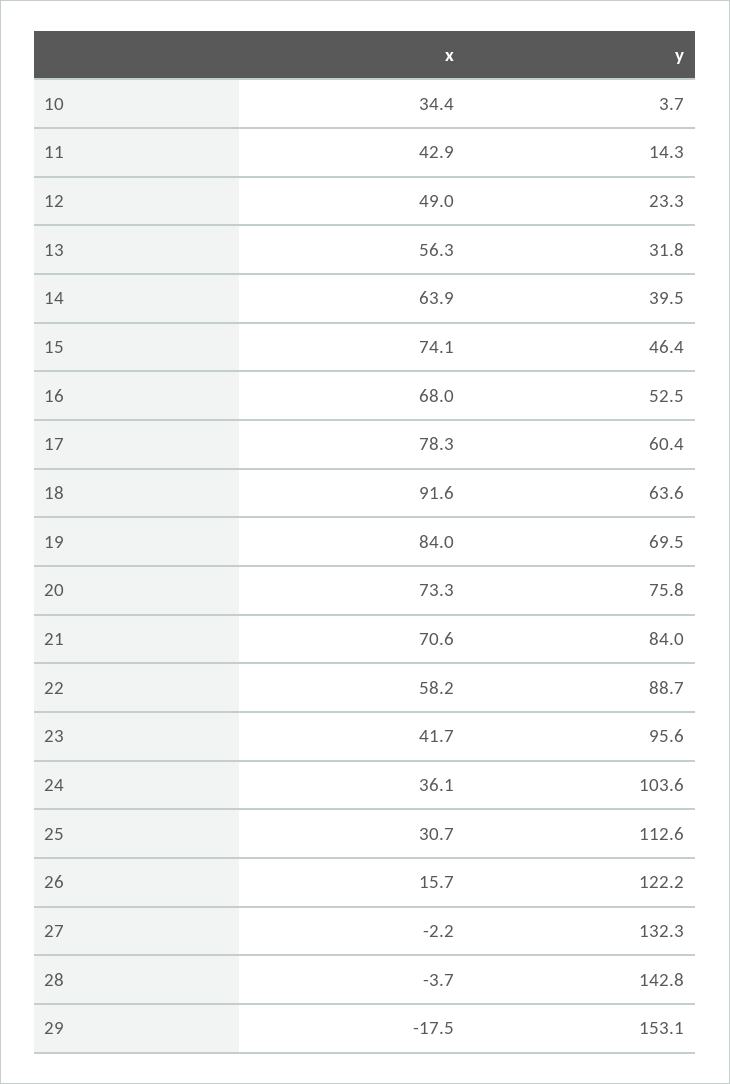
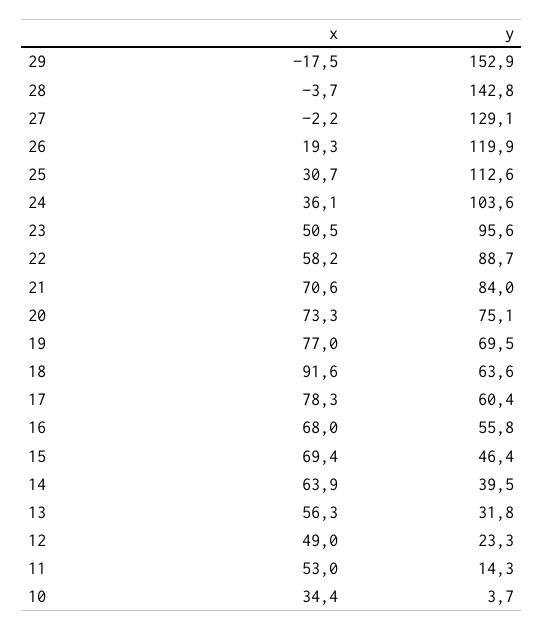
x, 11: 42.9 -> 53
x, 15: 74.1 -> 69.4
y, 16: 52.5 -> 55.8
x, 19: 84 -> 77
y, 20: 75.8 -> 75.1
x, 23: 41.7 -> 50.5
x, 26: 15.7 -> 19.3
y, 26: 122.2 -> 119.9
y, 27: 132.3 -> 129.1
y, 29: 153.1 -> 152.9

